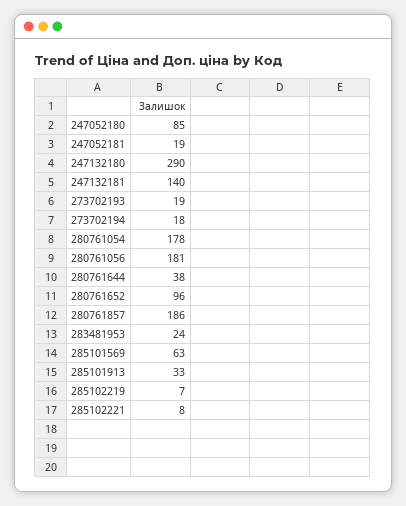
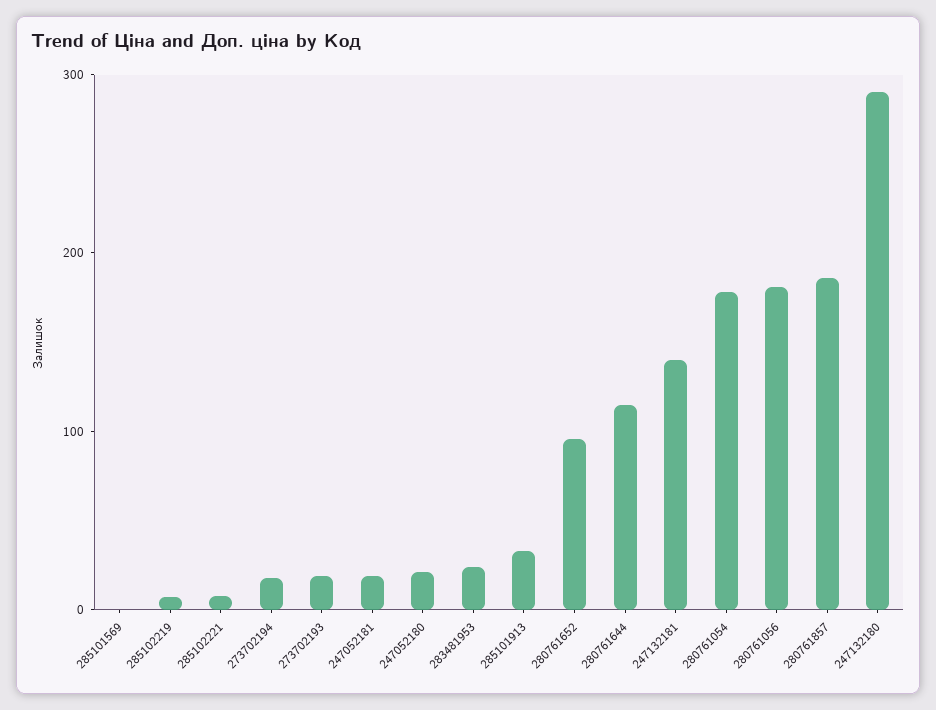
247052180: 85 -> 20
280761644: 38 -> 120
285101569: 63 -> 0

